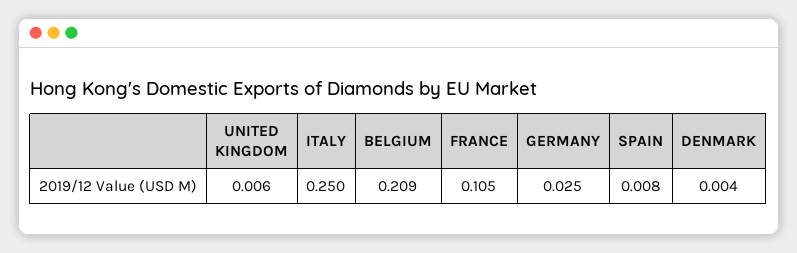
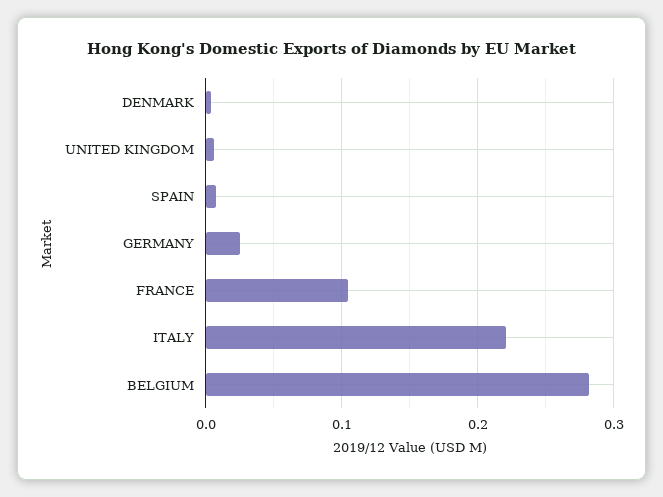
ITALY: 0.25 -> 0.22
BELGIUM: 0.209 -> 0.28

